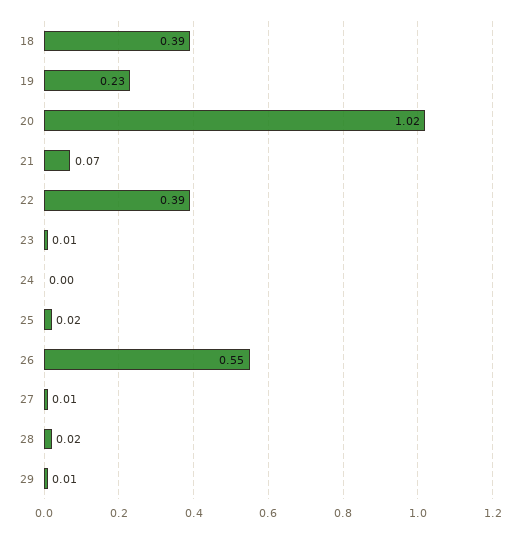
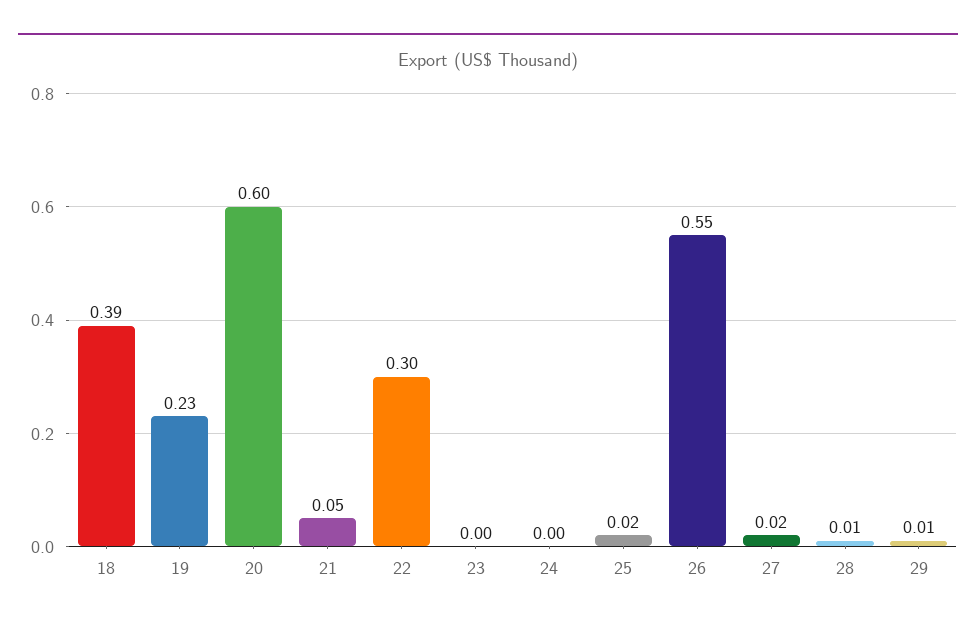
20: 1.02 -> 0.6
21: 0.07 -> 0.05
22: 0.39 -> 0.3
23: 0.01 -> 0
27: 0.01 -> 0.02
28: 0.02 -> 0.01

